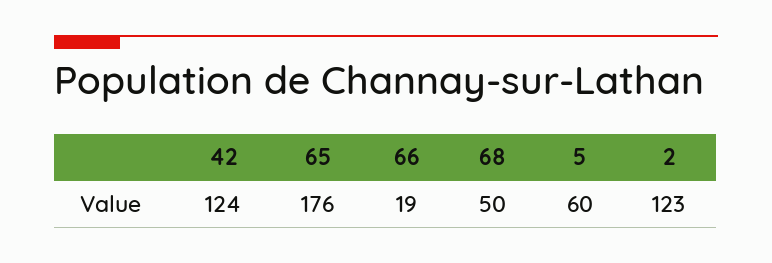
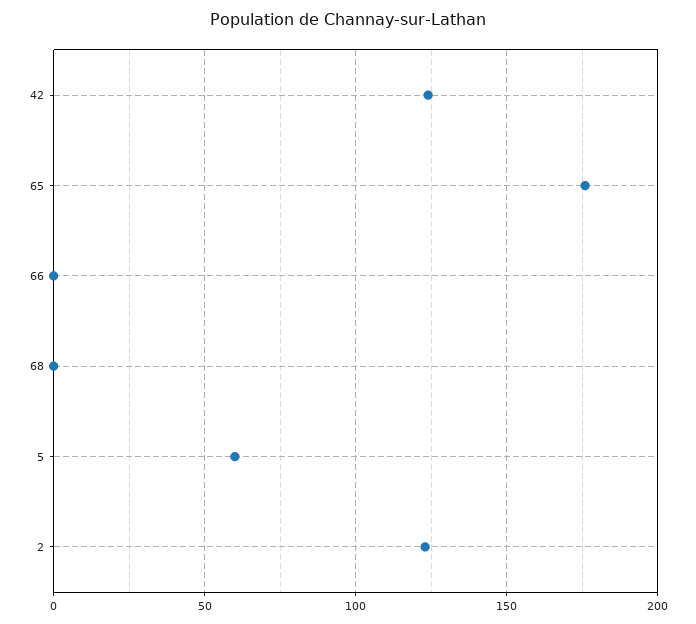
66: 19 -> 0
68: 50 -> 0

